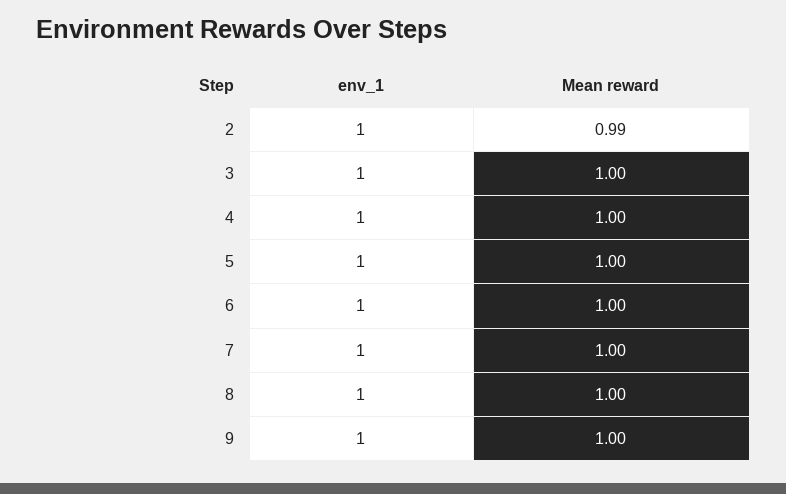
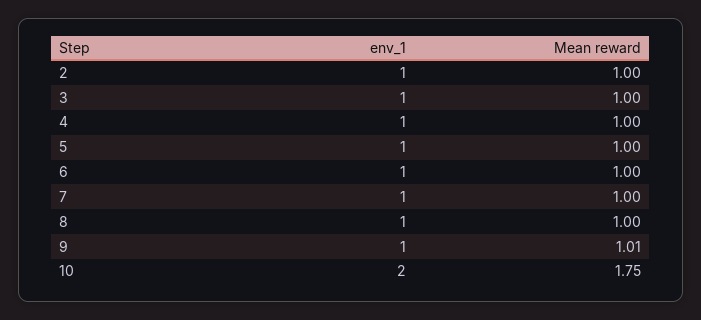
Mean reward, 2: 0.99 -> 1
Mean reward, 9: 1 -> 1.01
env_1, 10: none -> 2
Mean reward, 10: none -> 1.75

